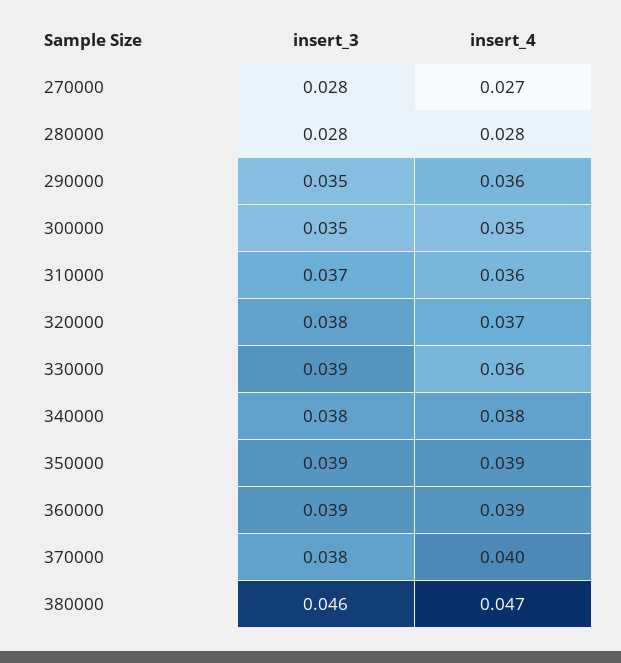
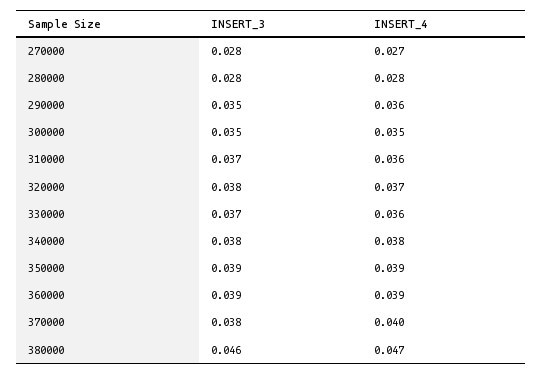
insert_3, 330000: 0.039 -> 0.037

